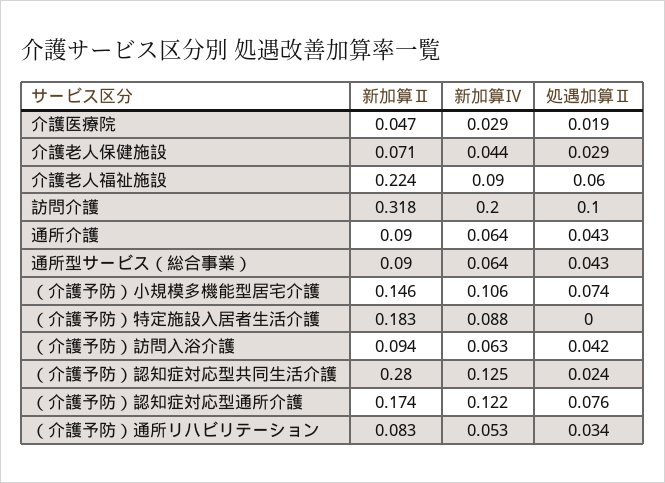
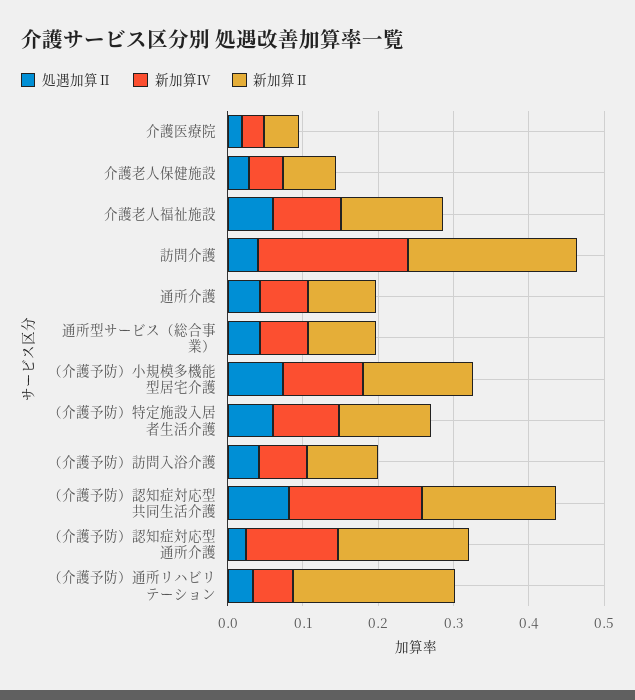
新加算Ⅱ, 介護老人福祉施設: 0.224 -> 0.14
新加算Ⅱ, 訪問介護: 0.318 -> 0.22
処遇加算Ⅱ, 訪問介護: 0.1 -> 0.04
新加算Ⅱ, （介護予防）特定施設入居者生活介護: 0.183 -> 0.12
処遇加算Ⅱ, （介護予防）特定施設入居者生活介護: 0 -> 0.06
新加算Ⅱ, （介護予防）認知症対応型共同生活介護: 0.28 -> 0.18
新加算Ⅳ, （介護予防）認知症対応型共同生活介護: 0.125 -> 0.18
処遇加算Ⅱ, （介護予防）認知症対応型共同生活介護: 0.024 -> 0.08
処遇加算Ⅱ, （介護予防）認知症対応型通所介護: 0.076 -> 0.02
新加算Ⅱ, （介護予防）通所リハビリテーション: 0.083 -> 0.22

